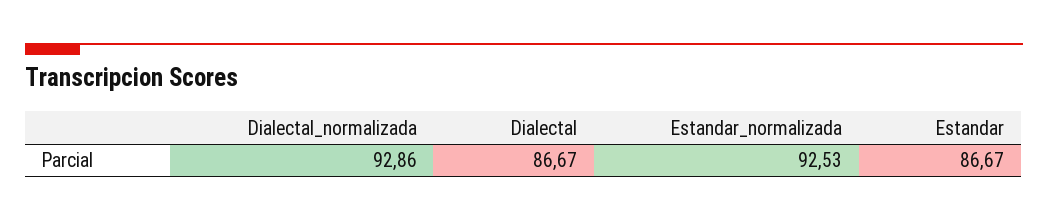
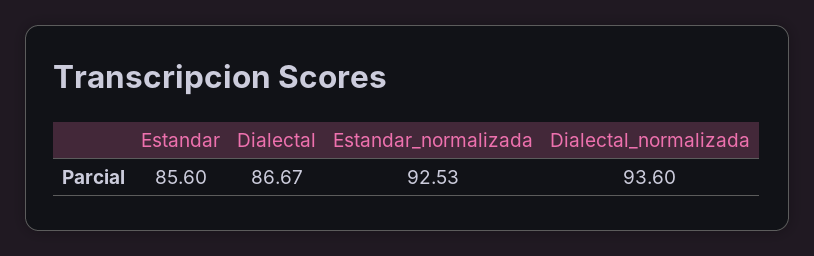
Dialectal_normalizada: 92.86 -> 93.6
Estandar: 86.67 -> 85.6

